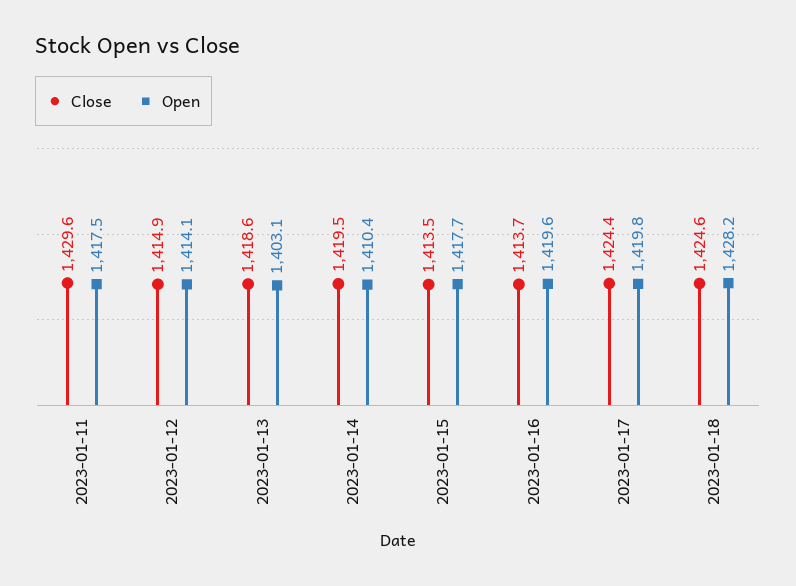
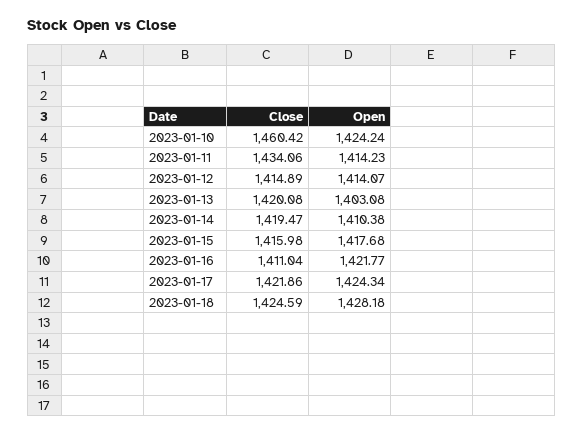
Close, 2023-01-11: 1429.6 -> 1434.06
Open, 2023-01-11: 1417.5 -> 1414.23
Close, 2023-01-13: 1418.6 -> 1420.08
Close, 2023-01-15: 1413.5 -> 1415.98
Close, 2023-01-16: 1413.7 -> 1411.04
Open, 2023-01-16: 1419.6 -> 1421.77
Close, 2023-01-17: 1424.4 -> 1421.86
Open, 2023-01-17: 1419.8 -> 1424.34
Close, 2023-01-10: none -> 1460.42
Open, 2023-01-10: none -> 1424.24

